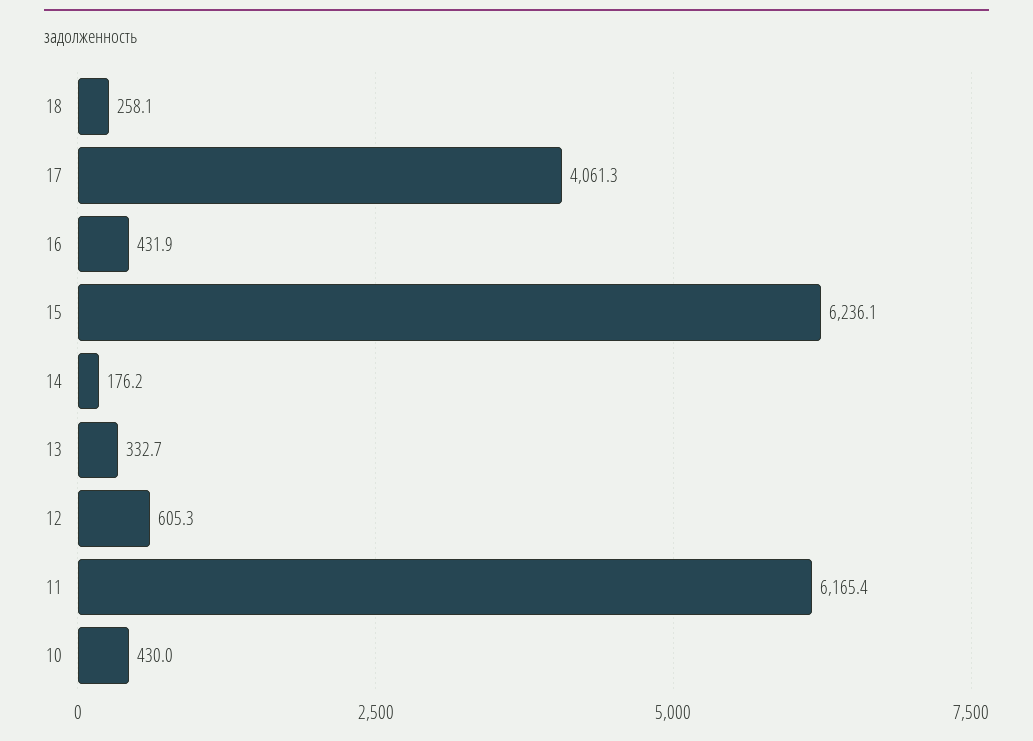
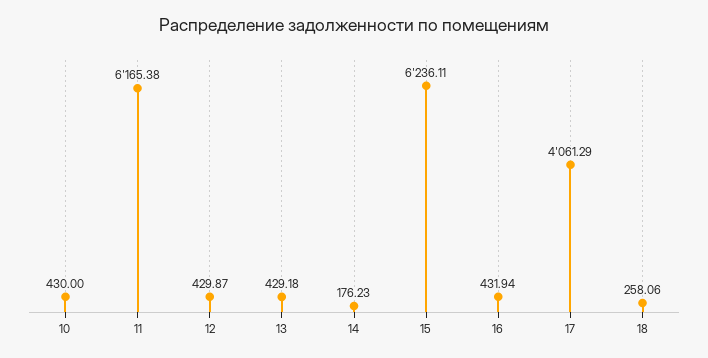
13: 332.7 -> 429.18
12: 605.3 -> 429.87

